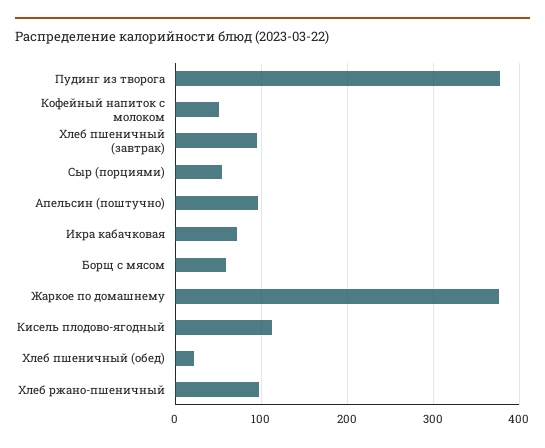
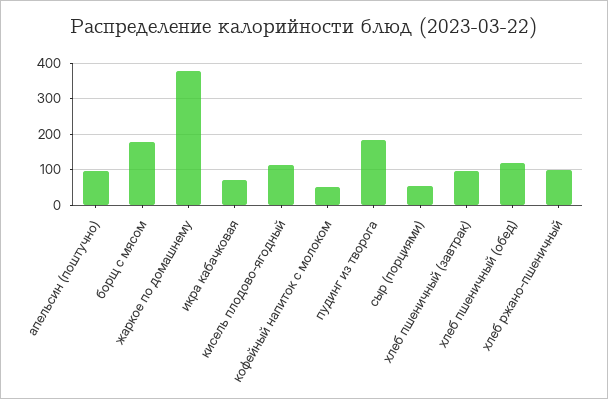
Пудинг из творога: 380 -> 180
Борщ с мясом: 60 -> 180
Хлеб пшеничный (обед): 20 -> 120

